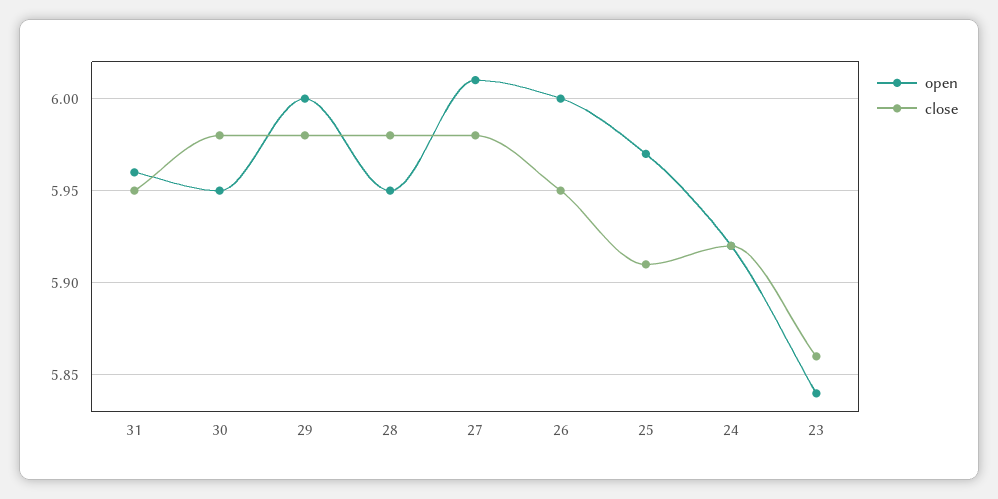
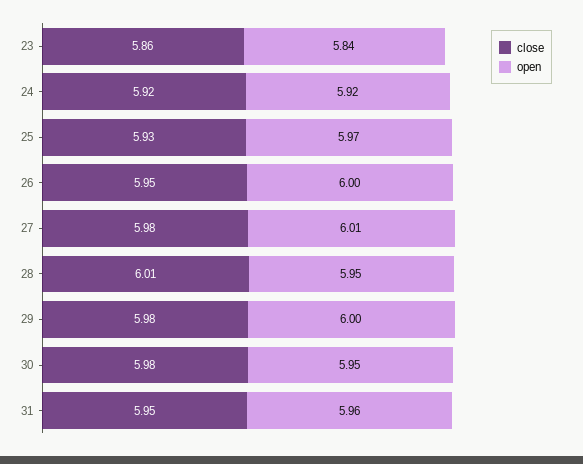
close, 28: 5.98 -> 6.01
close, 25: 5.91 -> 5.93

